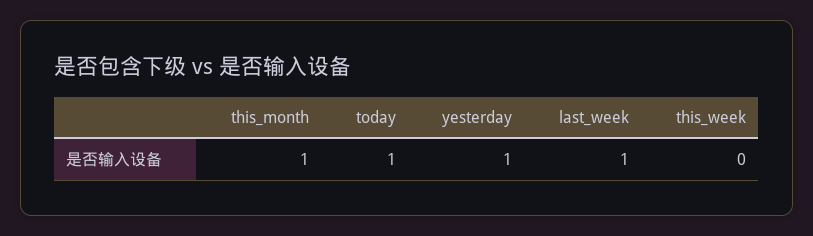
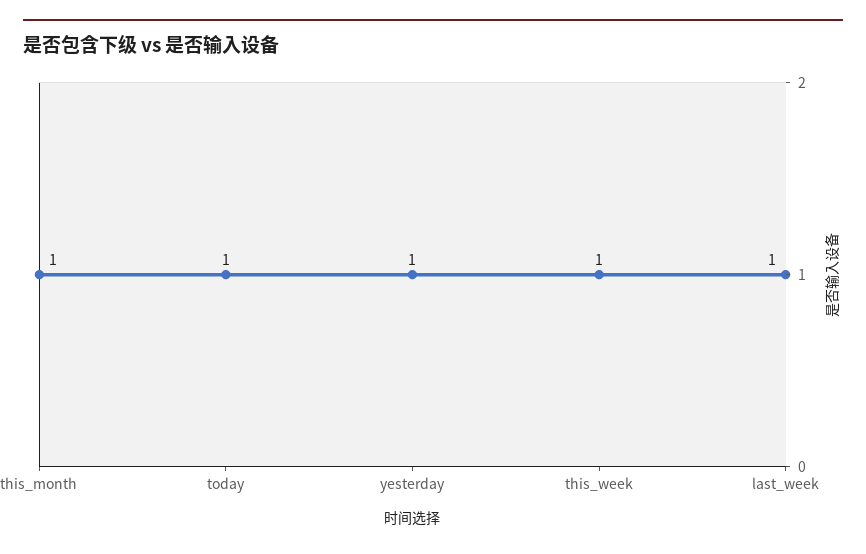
this_week: 0 -> 1

